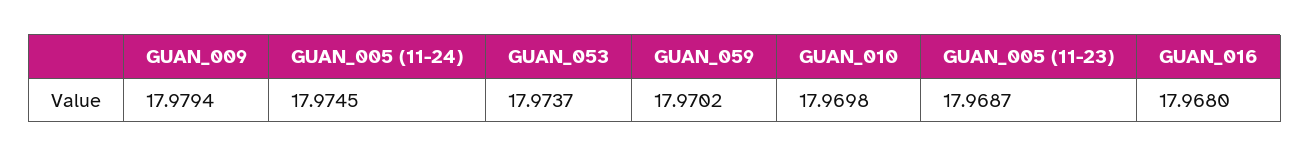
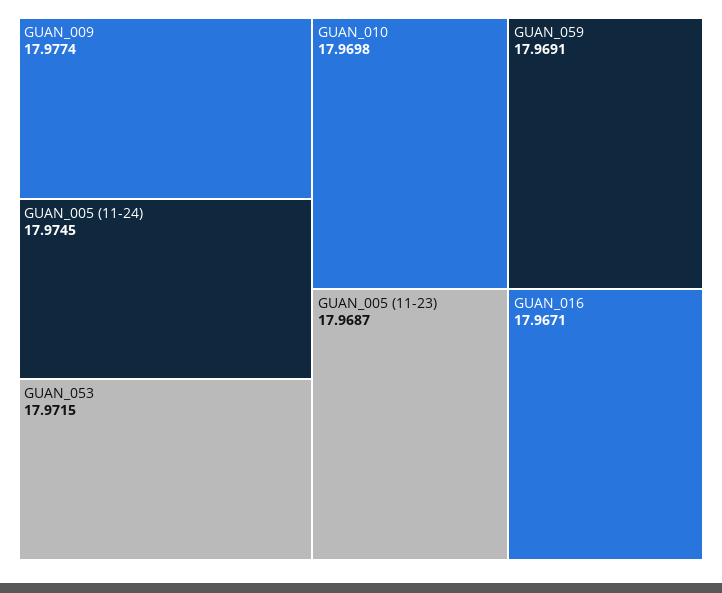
GUAN_009: 17.9794 -> 17.9774
GUAN_053: 17.9737 -> 17.9715
GUAN_059: 17.9702 -> 17.9691
GUAN_016: 17.968 -> 17.9671

